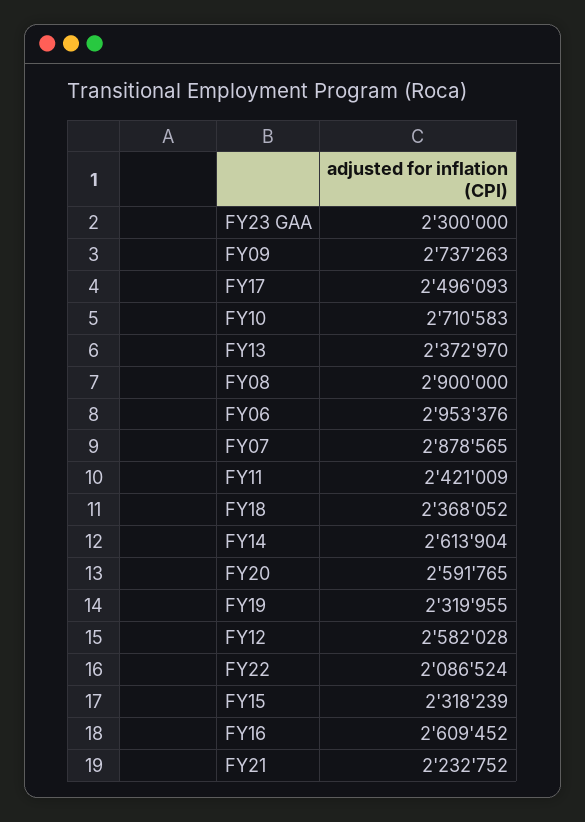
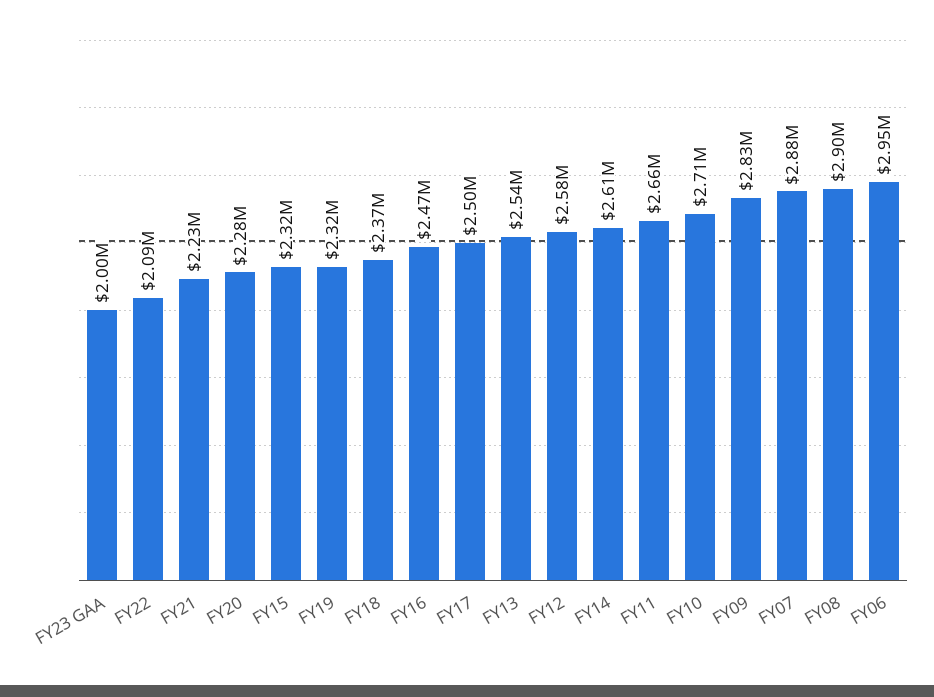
FY23 GAA: 2300000 -> 2000000
FY09: 2737263 -> 2830000
FY13: 2372970 -> 2540000
FY11: 2421009 -> 2660000
FY20: 2591765 -> 2280000
FY16: 2609452 -> 2470000

